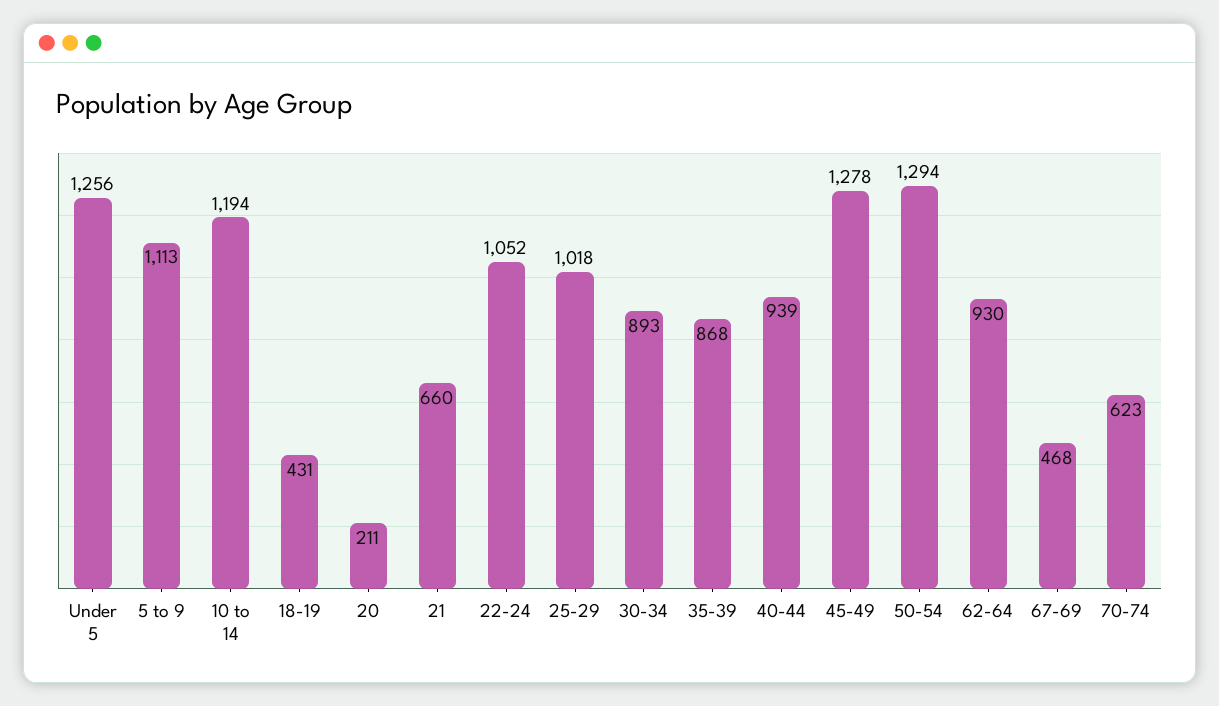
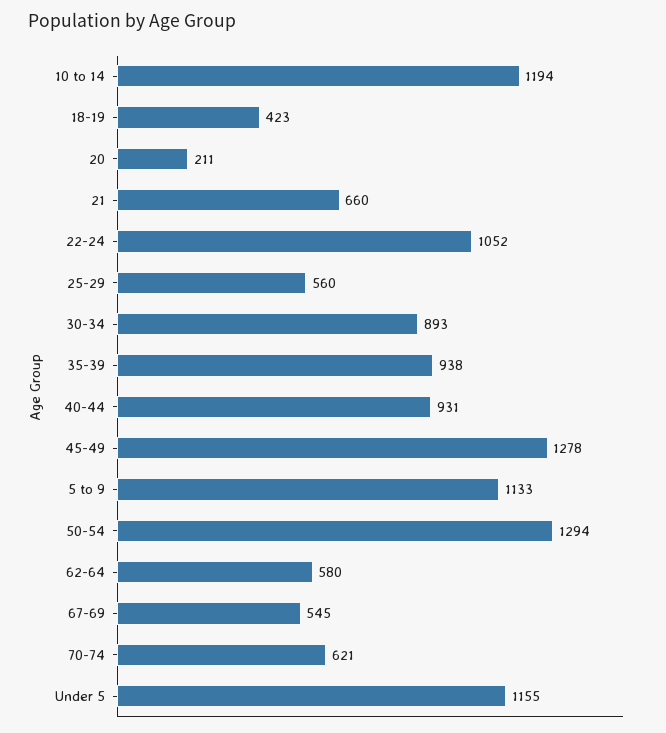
Under 5: 1256 -> 1155
5 to 9: 1113 -> 1133
18-19: 431 -> 423
25-29: 1018 -> 560
35-39: 868 -> 938
40-44: 939 -> 931
62-64: 930 -> 580
67-69: 468 -> 545
70-74: 623 -> 621

